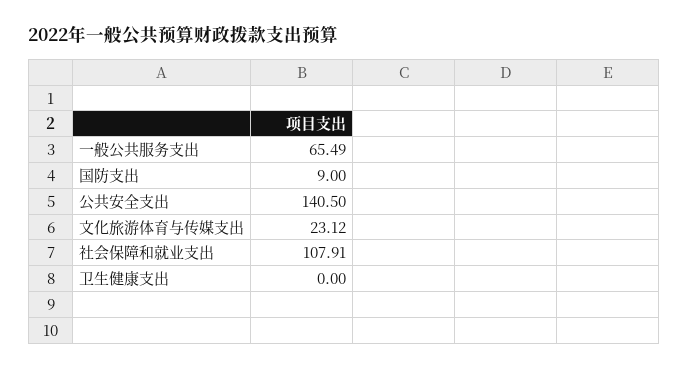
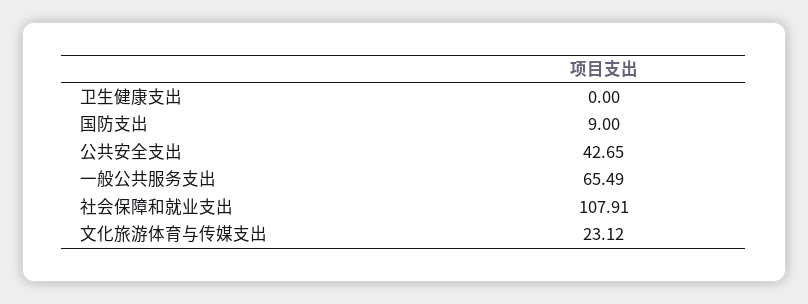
公共安全支出: 140.5 -> 42.65

